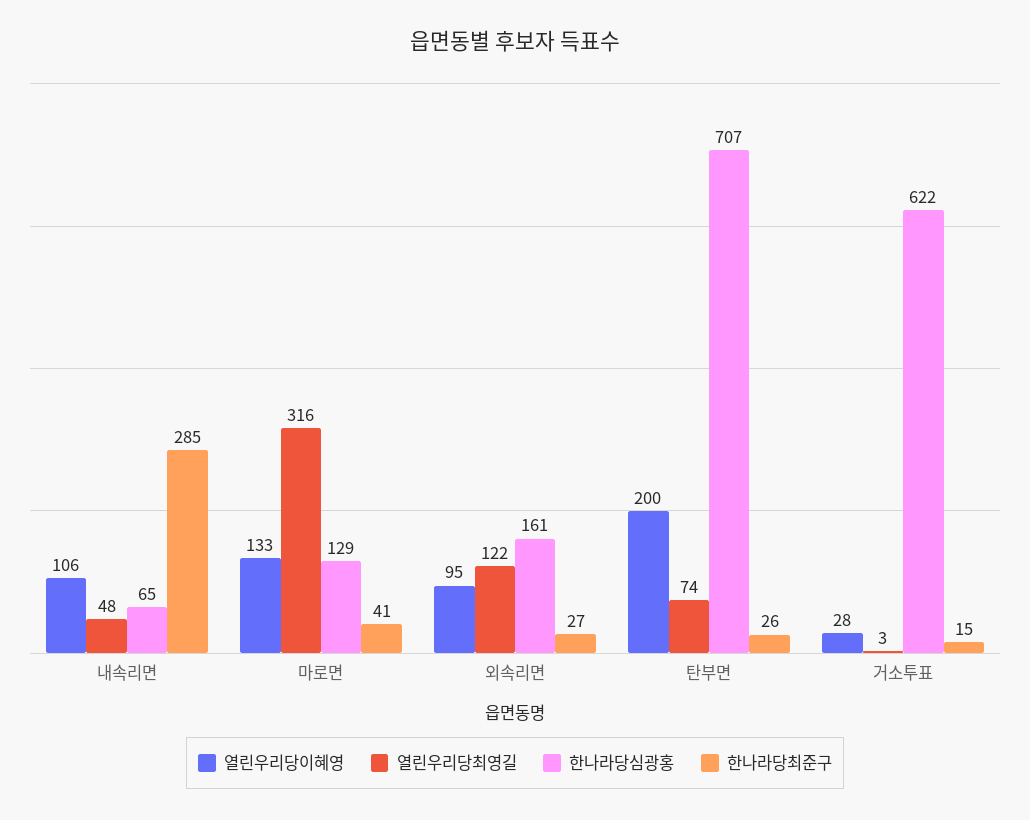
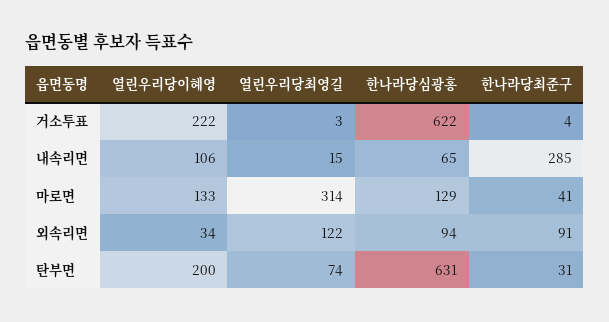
열린우리당최영길, 내속리면: 48 -> 15
열린우리당최영길, 마로면: 316 -> 314
열린우리당이혜영, 외속리면: 95 -> 34
한나라당심광홍, 외속리면: 161 -> 94
한나라당최준구, 외속리면: 27 -> 91
한나라당심광홍, 탄부면: 707 -> 631
한나라당최준구, 탄부면: 26 -> 31
열린우리당이혜영, 거소투표: 28 -> 222
한나라당최준구, 거소투표: 15 -> 4

